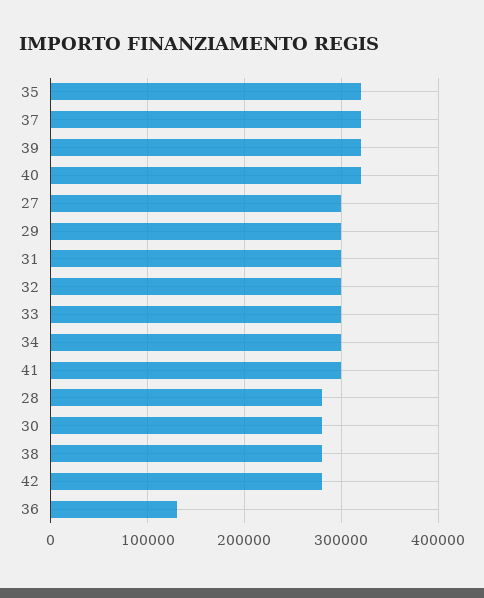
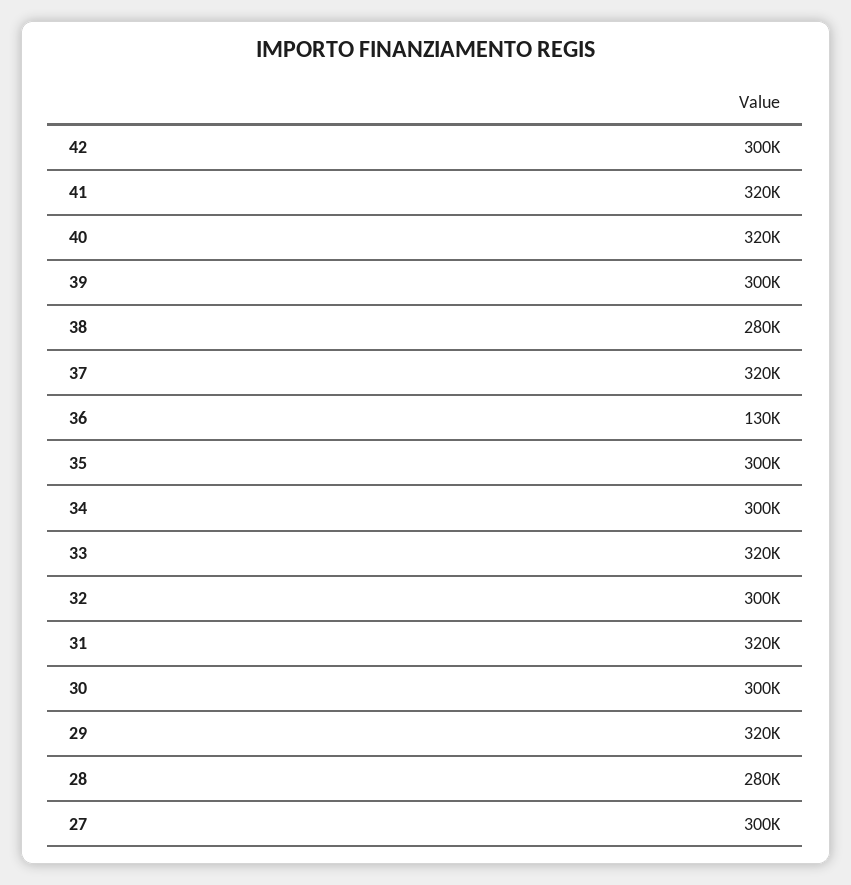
35: 320000 -> 300000
39: 320000 -> 300000
29: 300000 -> 320000
31: 300000 -> 320000
33: 300000 -> 320000
41: 300000 -> 320000
30: 280000 -> 300000
42: 280000 -> 300000

